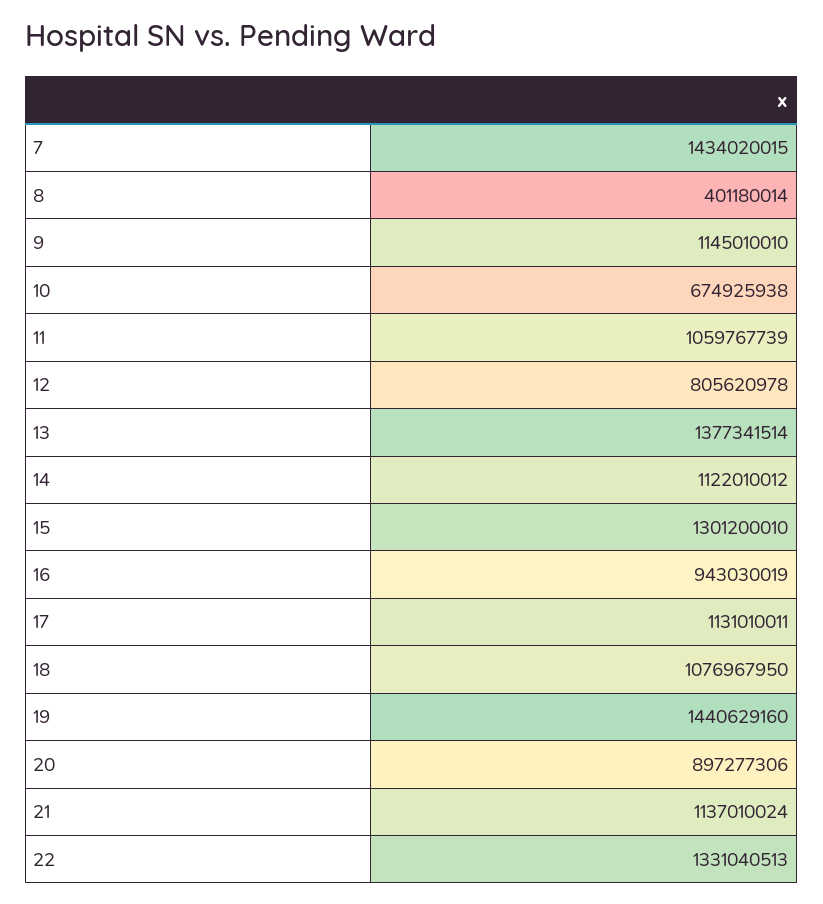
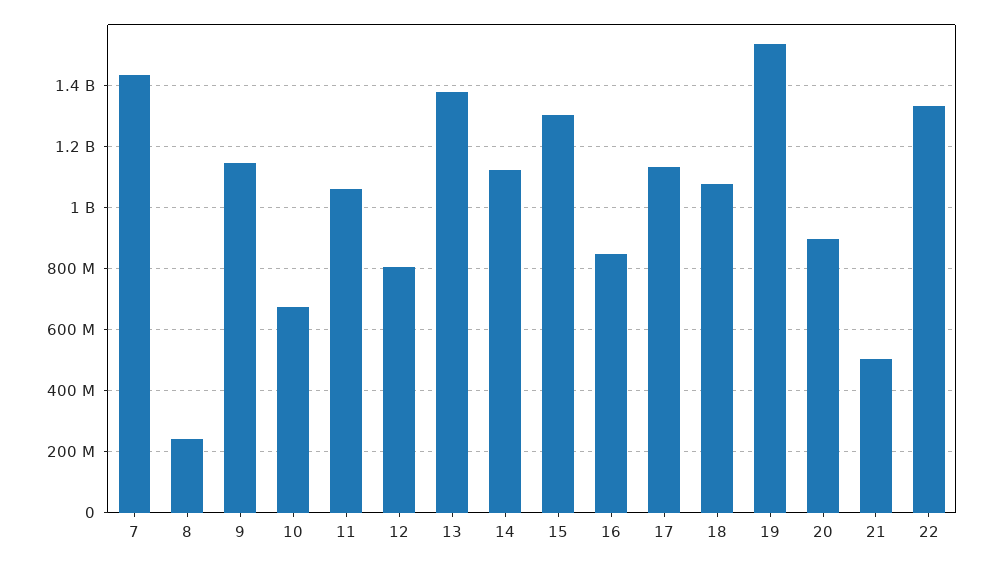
8: 401180014 -> 240000000
16: 943030019 -> 840000000
19: 1440629160 -> 1540000000
21: 1137010024 -> 500000000

